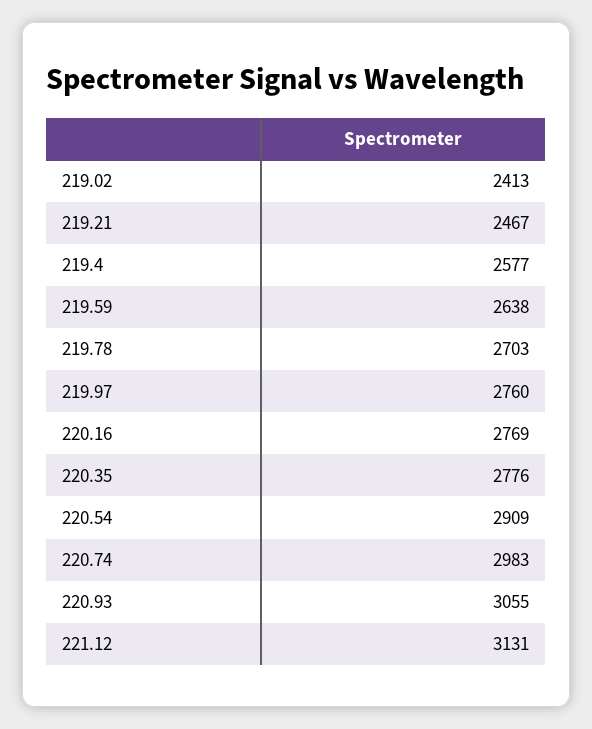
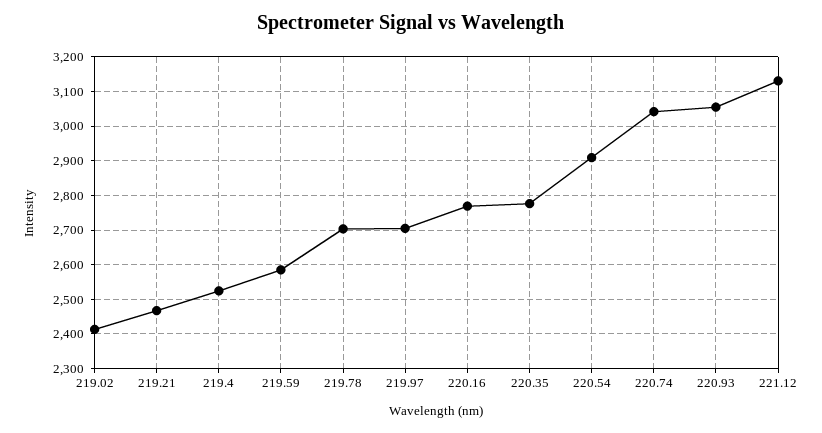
219.4: 2577 -> 2520
219.59: 2638 -> 2580
219.97: 2760 -> 2700
220.74: 2983 -> 3040

